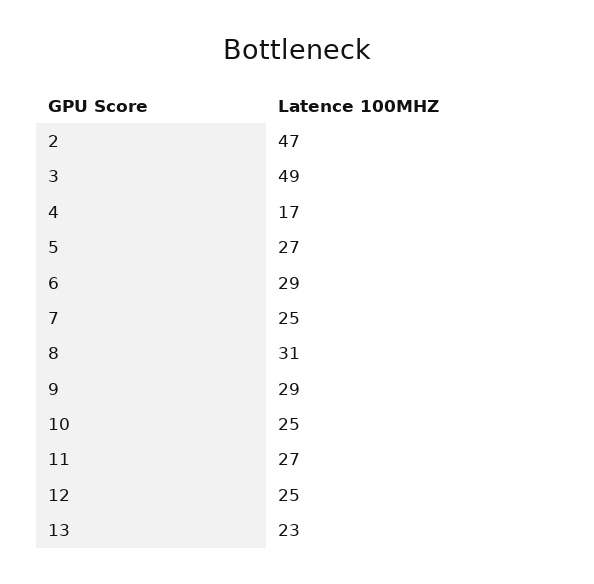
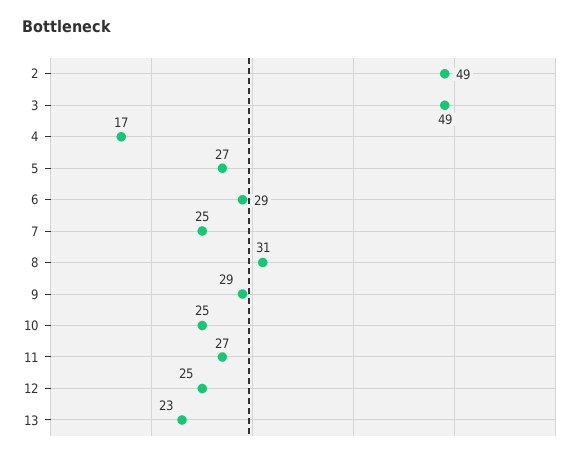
2: 47 -> 49

